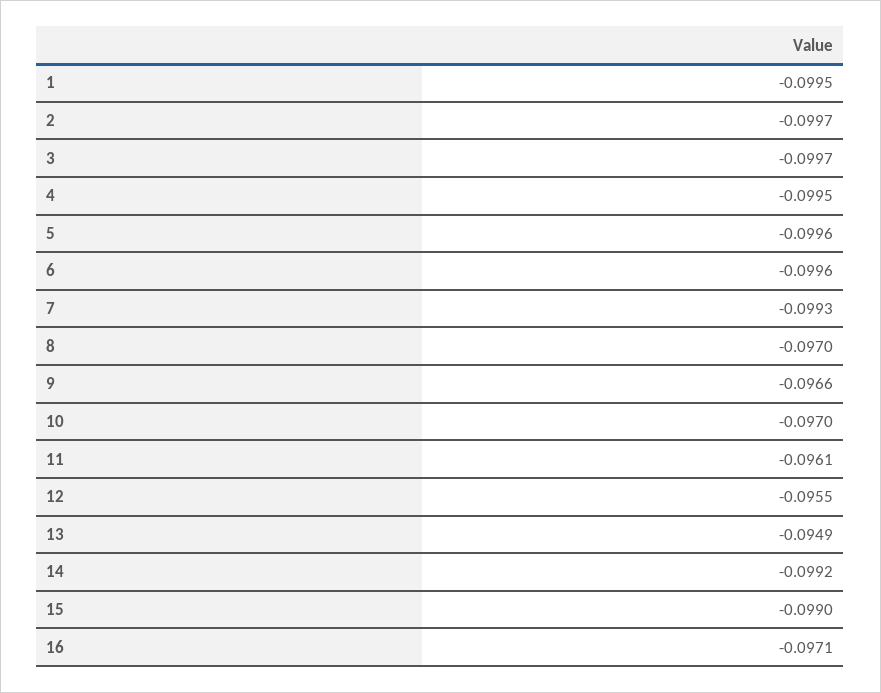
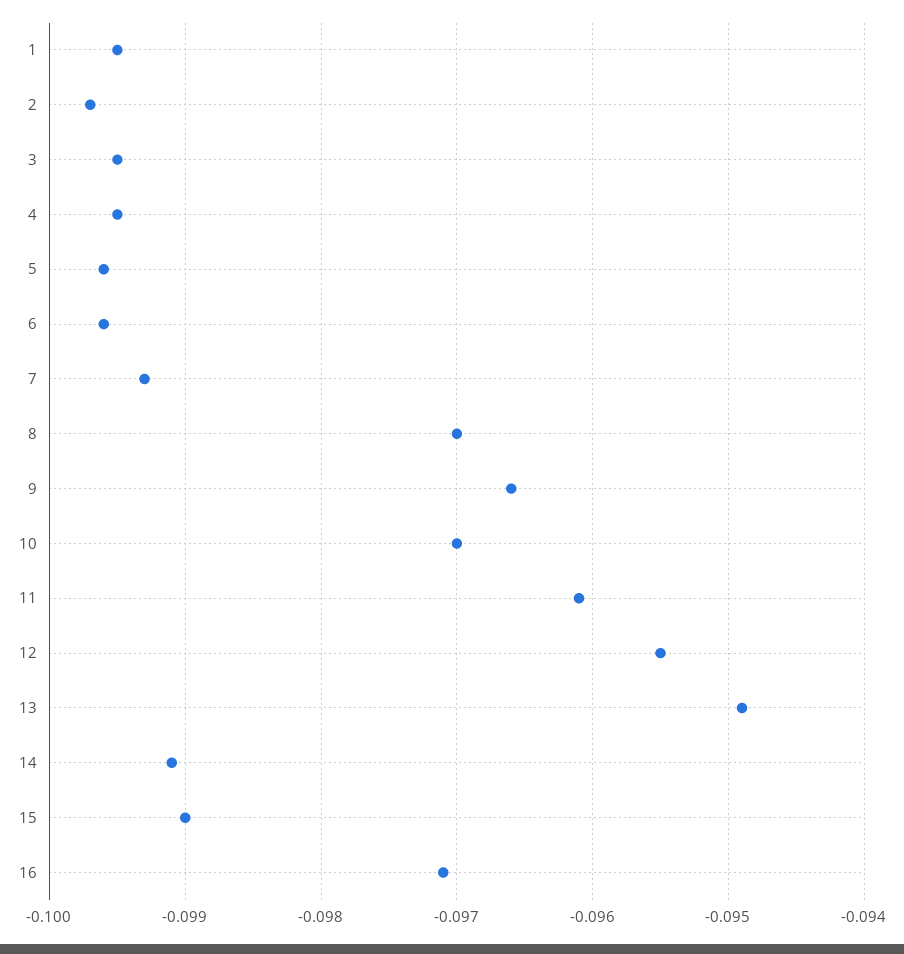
3: -0.0997 -> -0.0995
14: -0.0992 -> -0.0991

